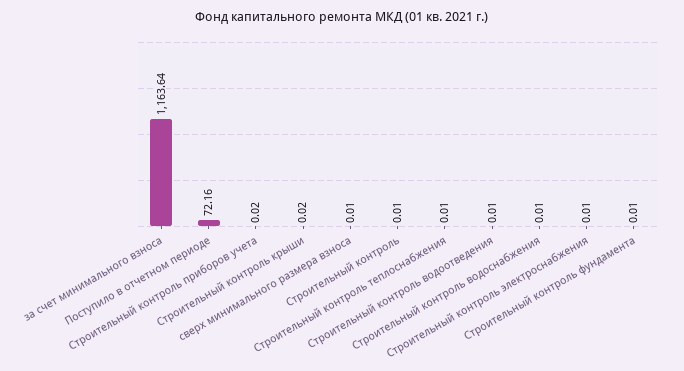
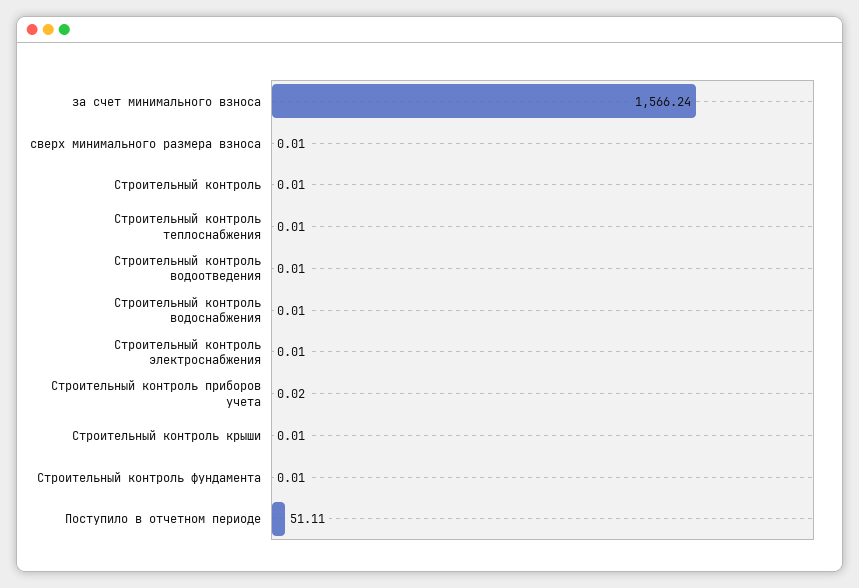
за счет минимального взноса: 1163.64 -> 1566.24
Поступило в отчетном периоде: 72.16 -> 51.11
Строительный контроль крыши: 0.02 -> 0.01

